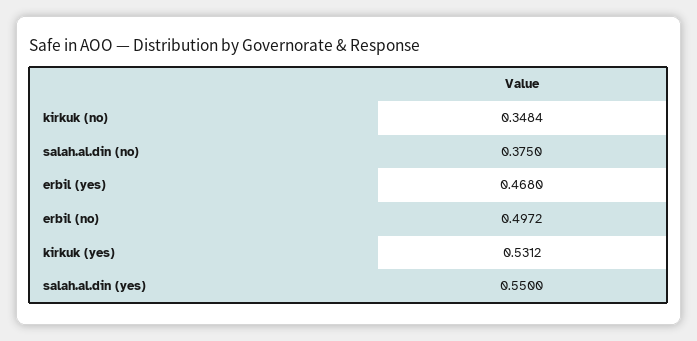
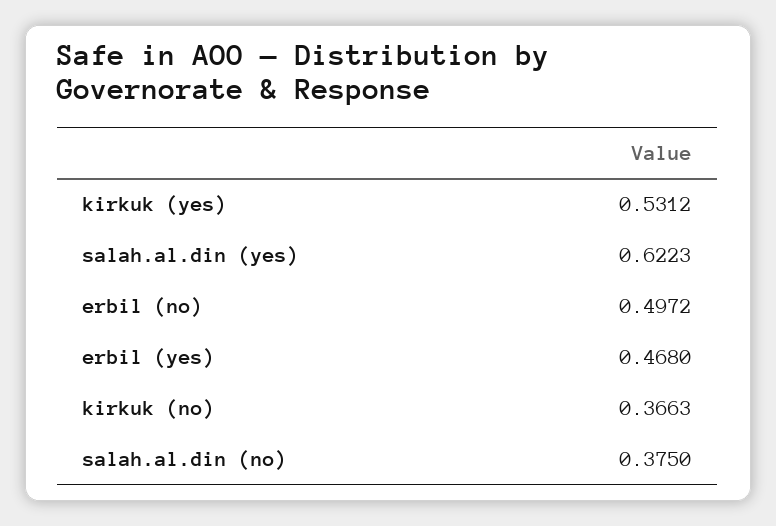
kirkuk (no): 0.3484 -> 0.3663
salah.al.din (yes): 0.55 -> 0.6223

